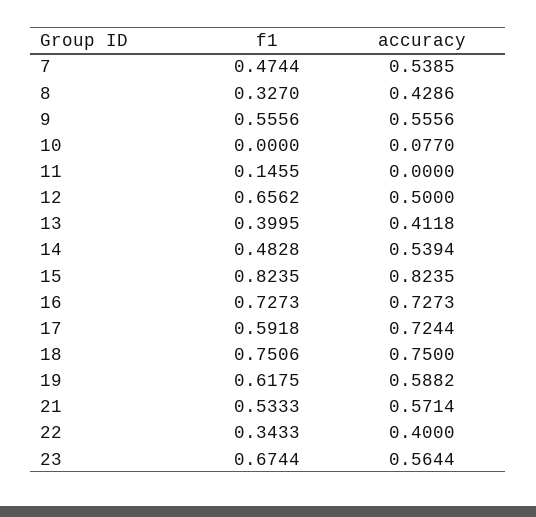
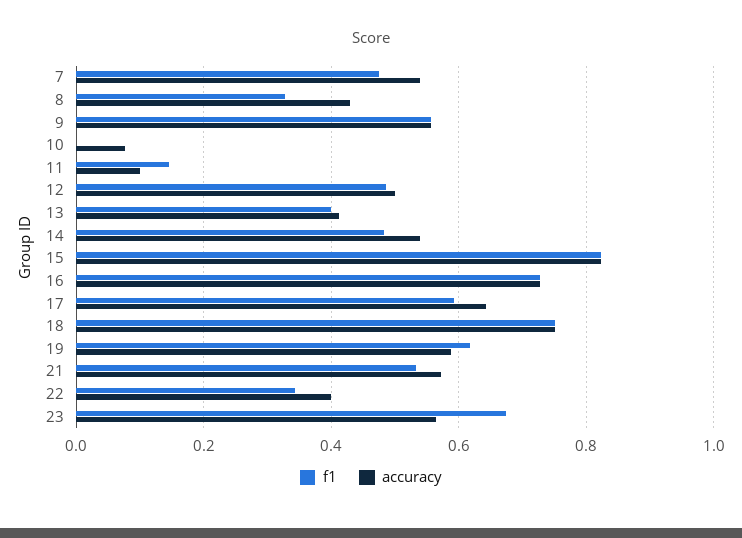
accuracy, 11: 0 -> 0.1
f1, 12: 0.6562 -> 0.48
accuracy, 17: 0.7244 -> 0.64

